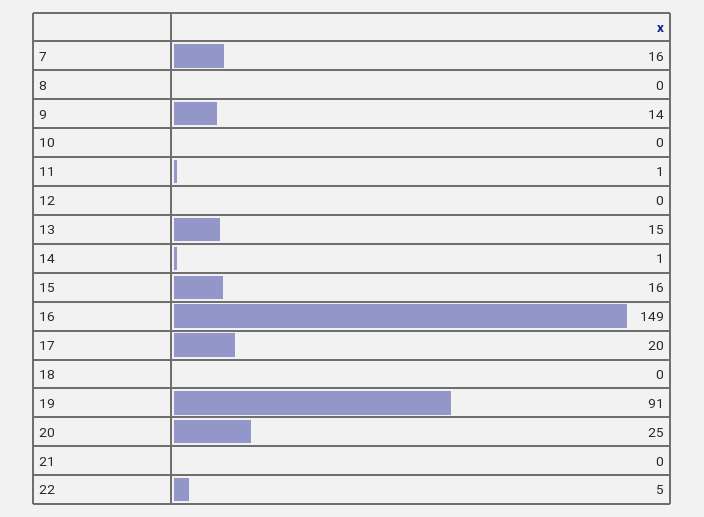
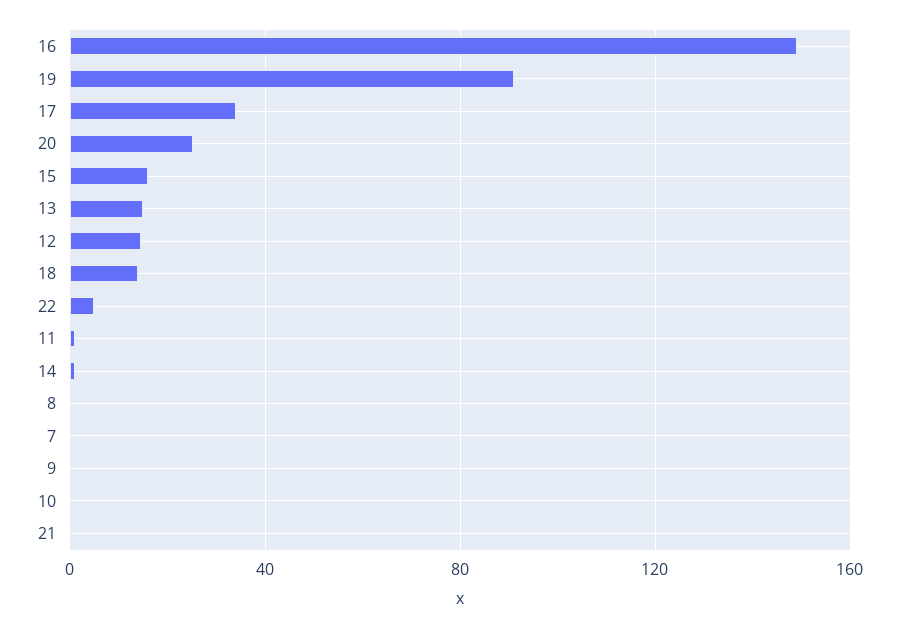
7: 16 -> 0
9: 14 -> 0
12: 0 -> 15
17: 20 -> 35
18: 0 -> 15

